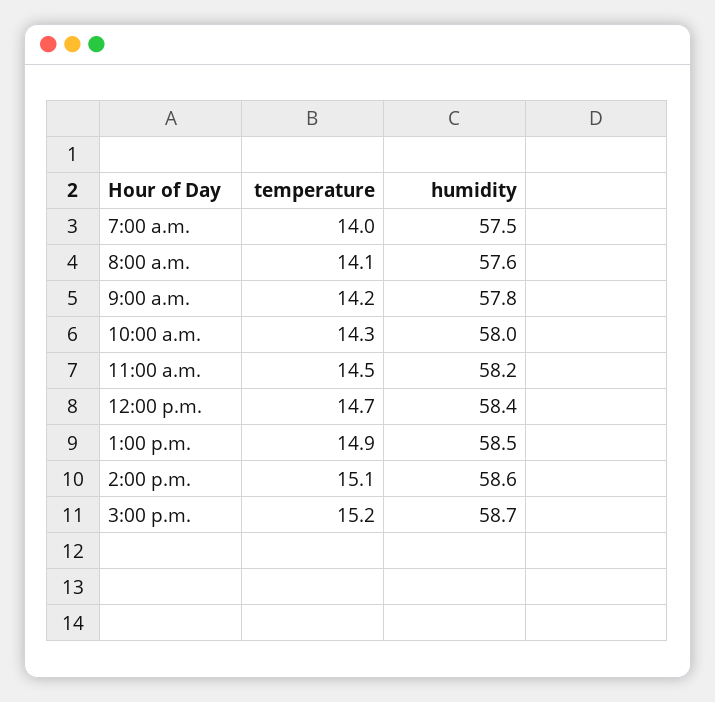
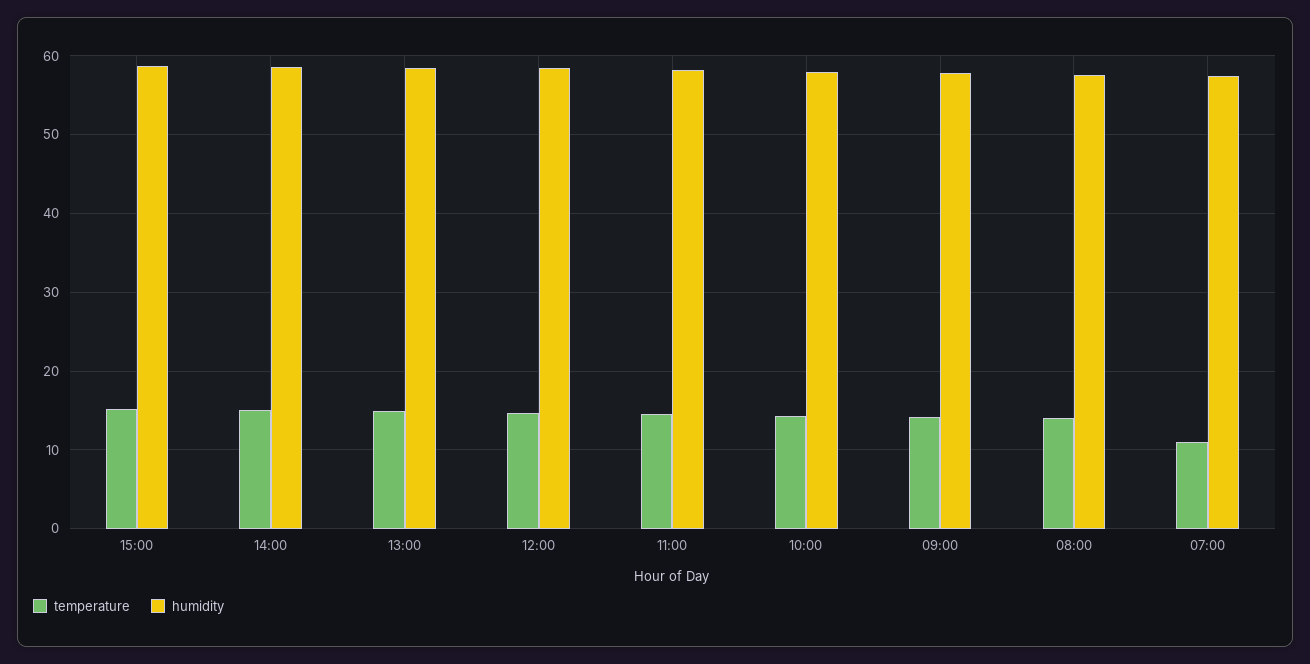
temperature, 7:00 a.m.: 14 -> 11

